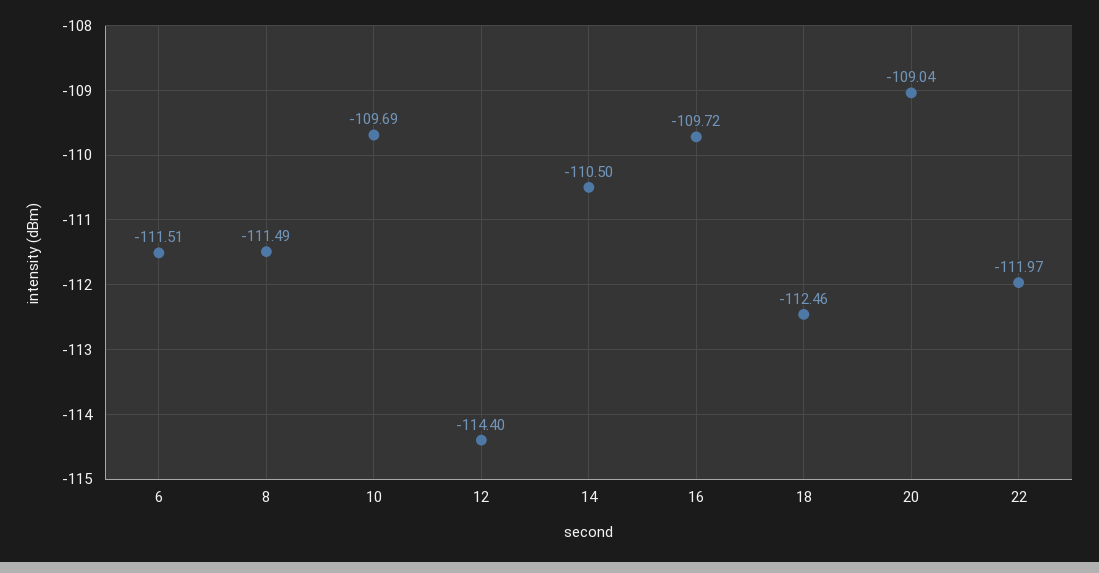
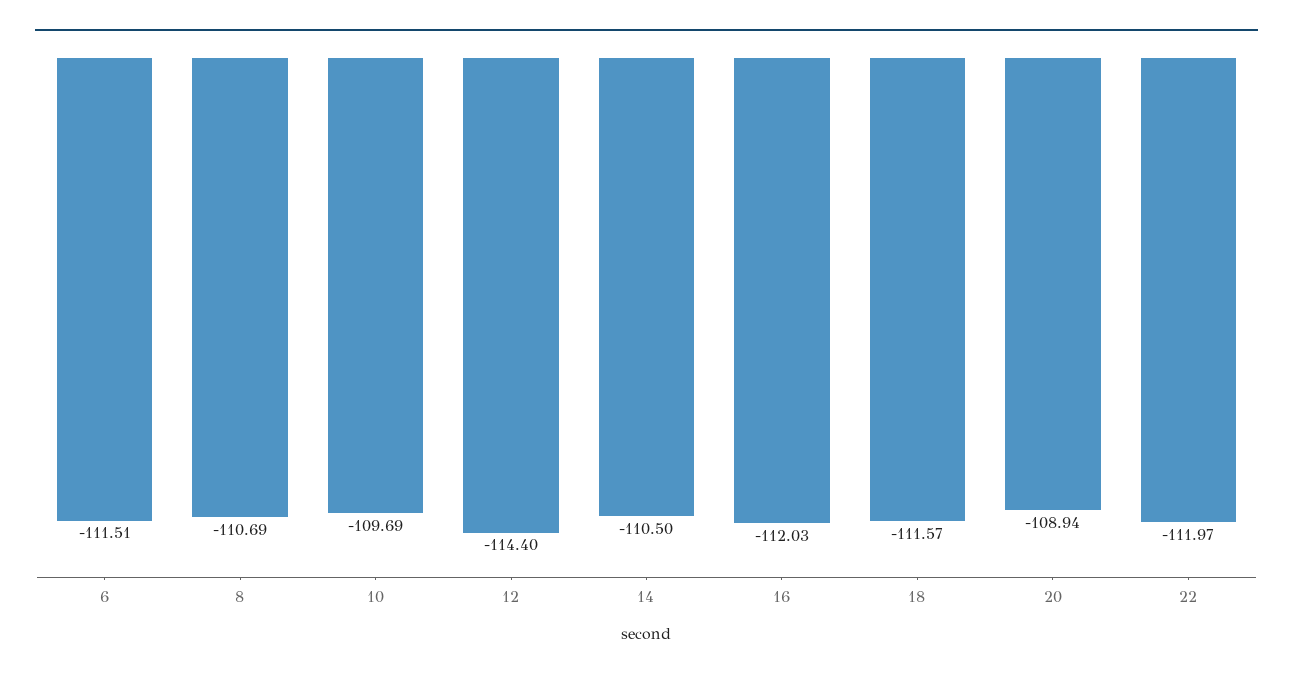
8: -111.49 -> -110.69
16: -109.72 -> -112.03
18: -112.46 -> -111.57
20: -109.04 -> -108.94

